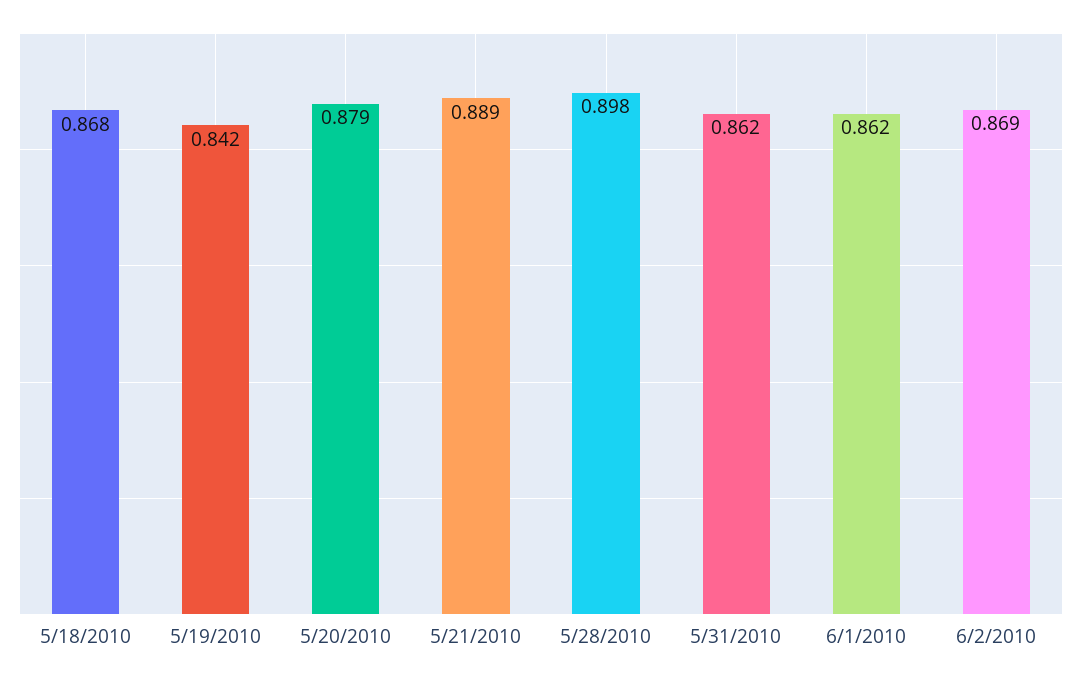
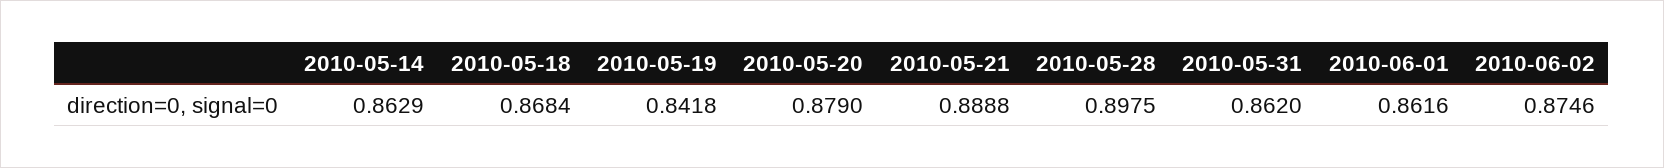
6/2/2010: 0.869 -> 0.8746
2010-05-14: none -> 0.8629

